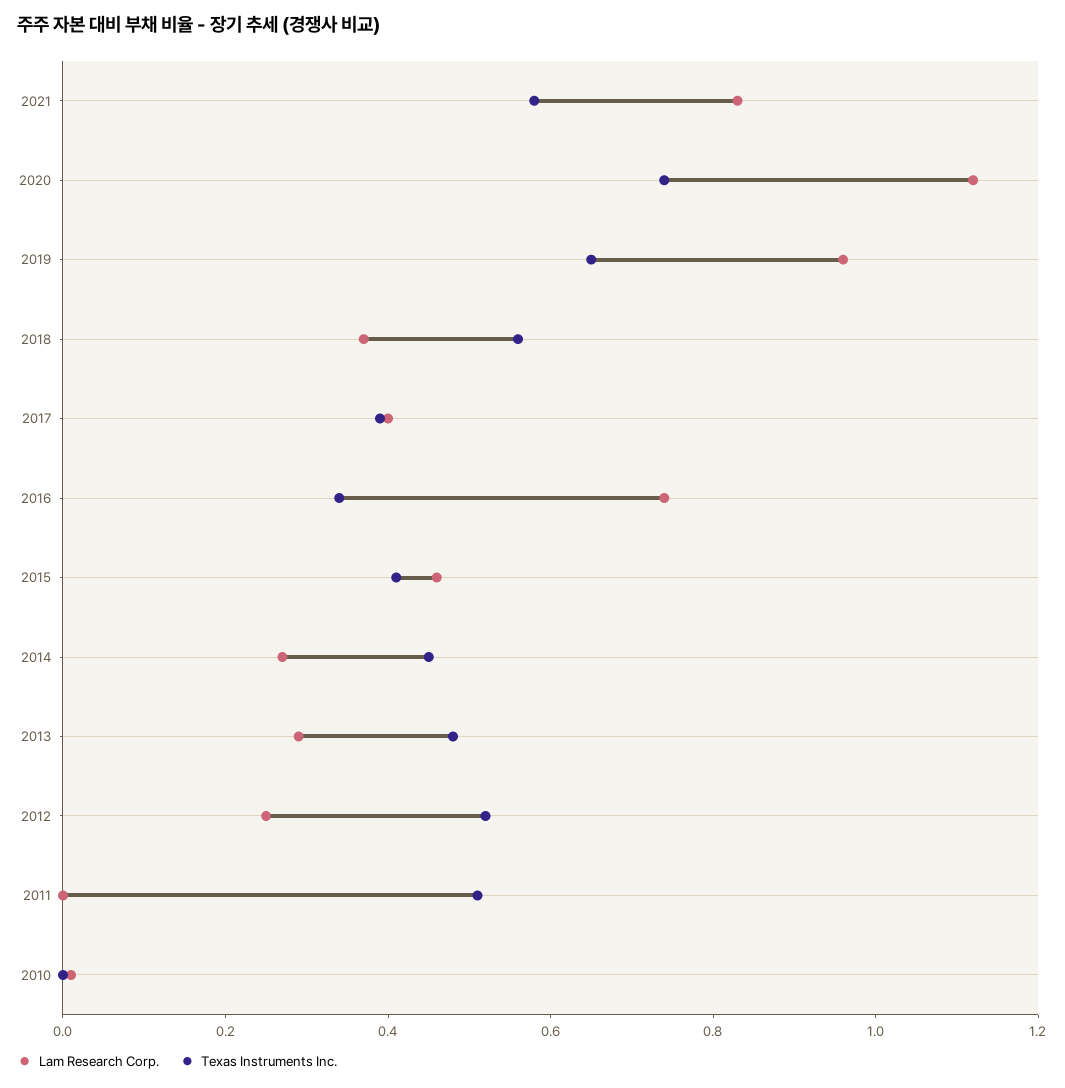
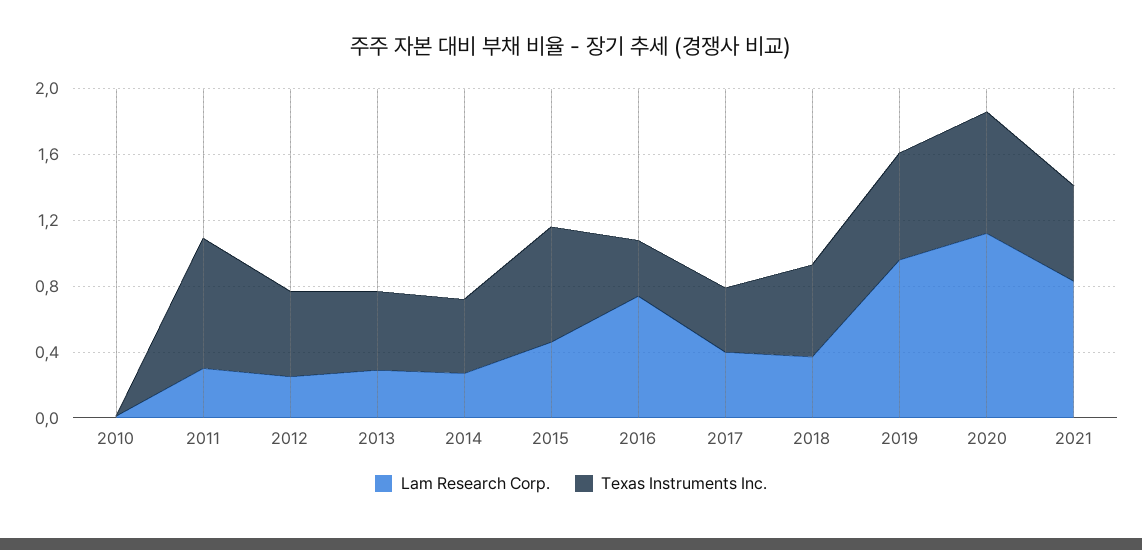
Texas Instruments Inc., 2015: 0.4 -> 0.7
Lam Research Corp., 2011: 0 -> 0.3
Texas Instruments Inc., 2011: 0.5 -> 0.8

